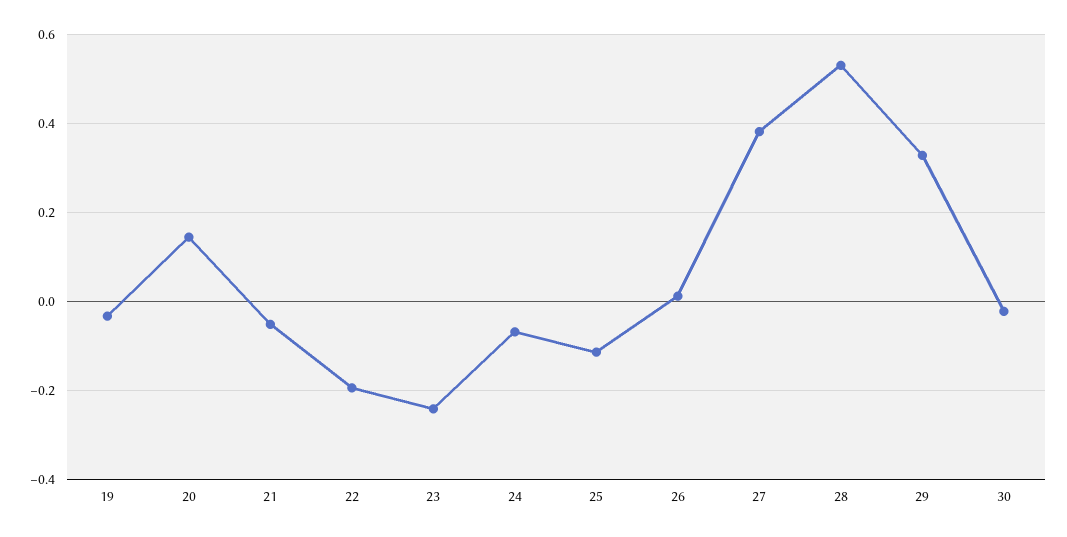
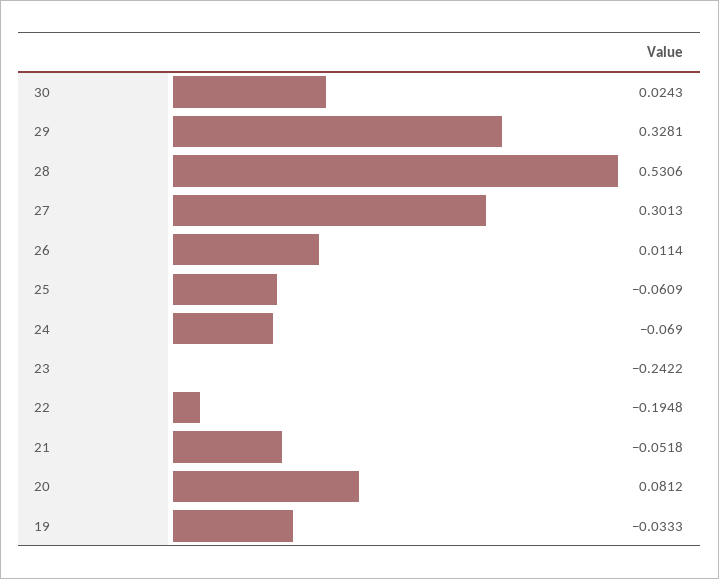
20: 0.14 -> 0.0812
25: -0.12 -> -0.0609
27: 0.38 -> 0.3013
30: -0.02 -> 0.0243

